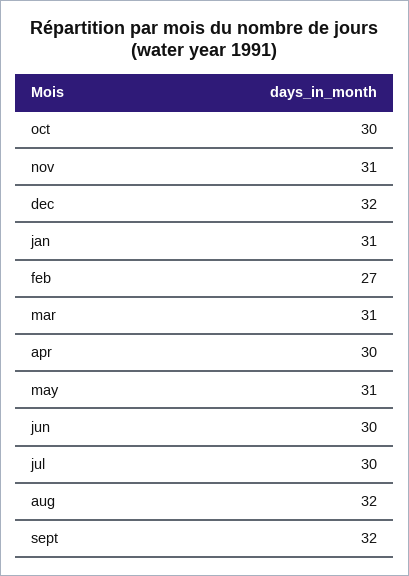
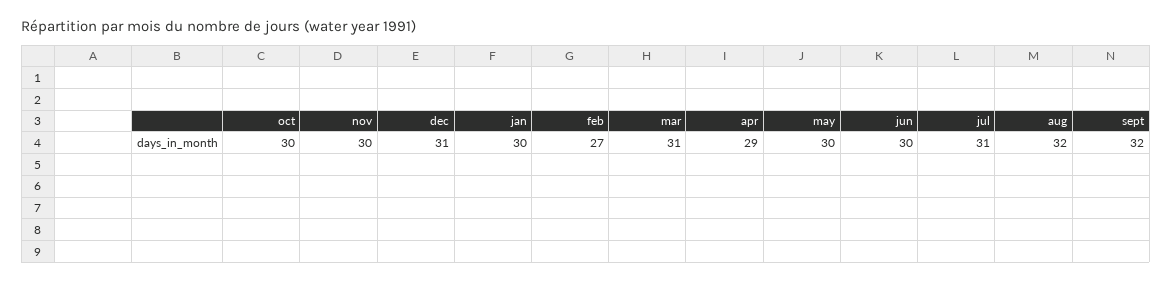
nov: 31 -> 30
dec: 32 -> 31
jan: 31 -> 30
apr: 30 -> 29
may: 31 -> 30
jul: 30 -> 31

